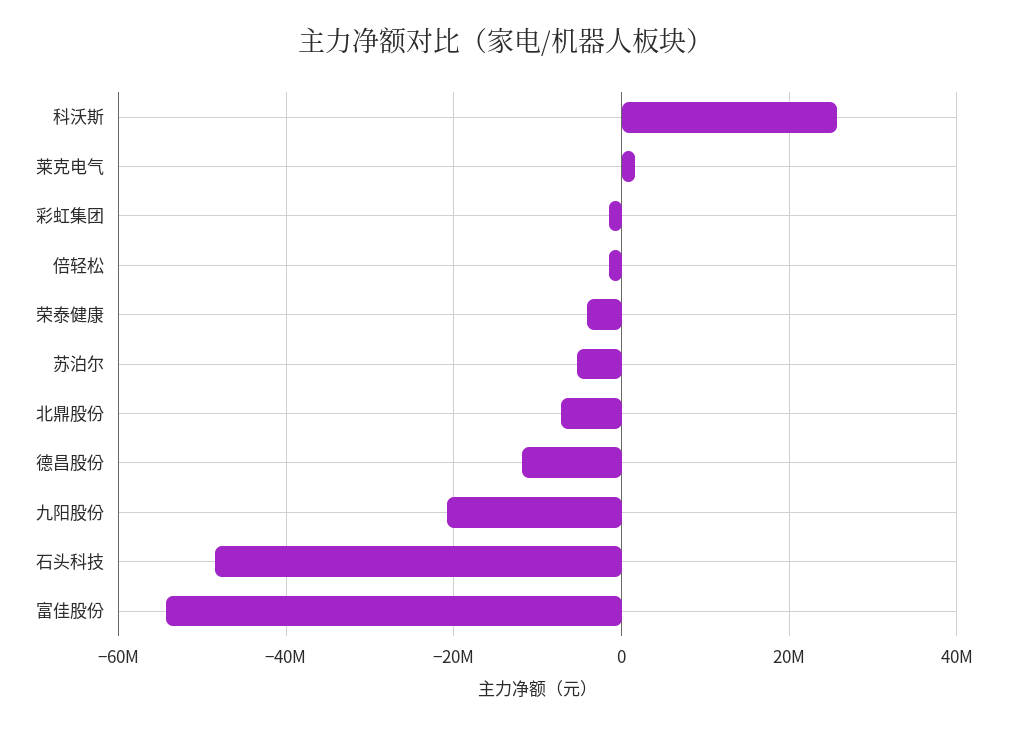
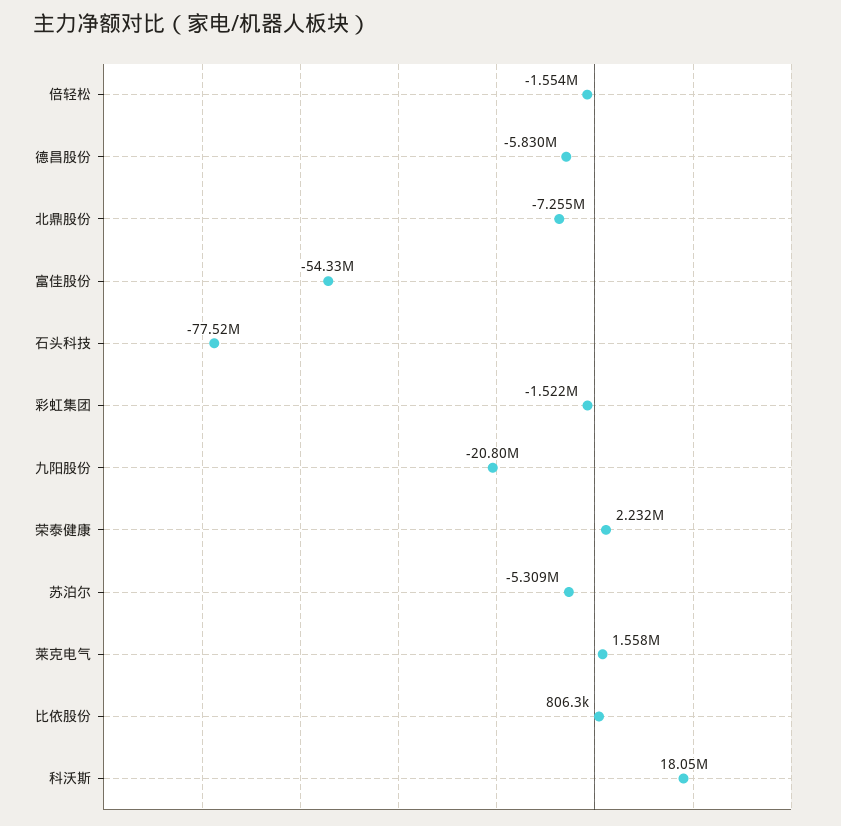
科沃斯: 26000000 -> 18050000
荣泰健康: -4000000 -> 2232000
德昌股份: -12000000 -> -5830000
石头科技: -48000000 -> -77520000
比依股份: none -> 806300

